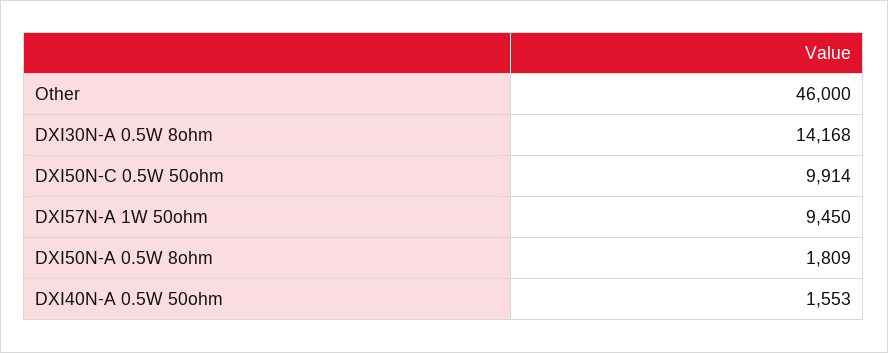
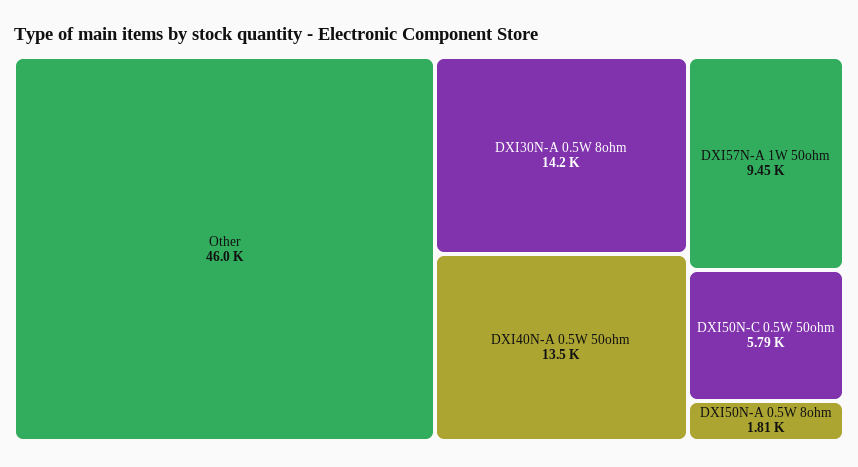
DXI50N-C 0.5W 50ohm: 9914 -> 5790
DXI40N-A 0.5W 50ohm: 1553 -> 13500

